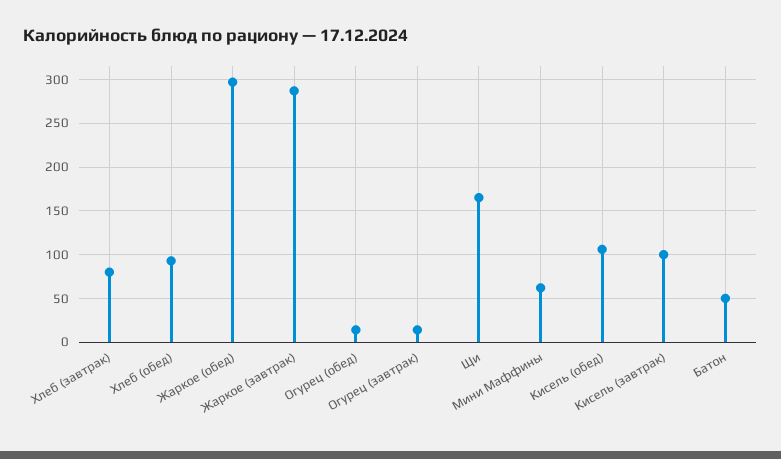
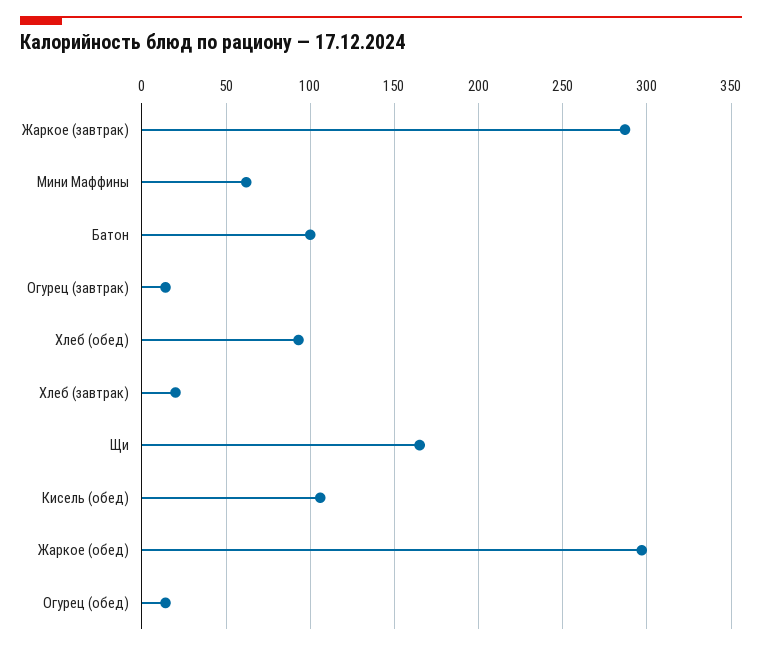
Хлеб (завтрак): 80 -> 20
Кисель (завтрак): 100 -> none
Батон: 50 -> 100

